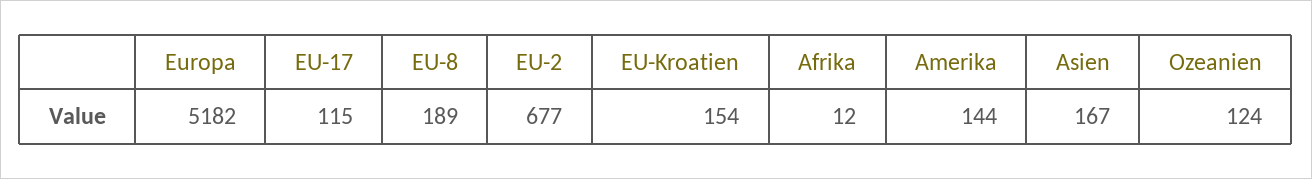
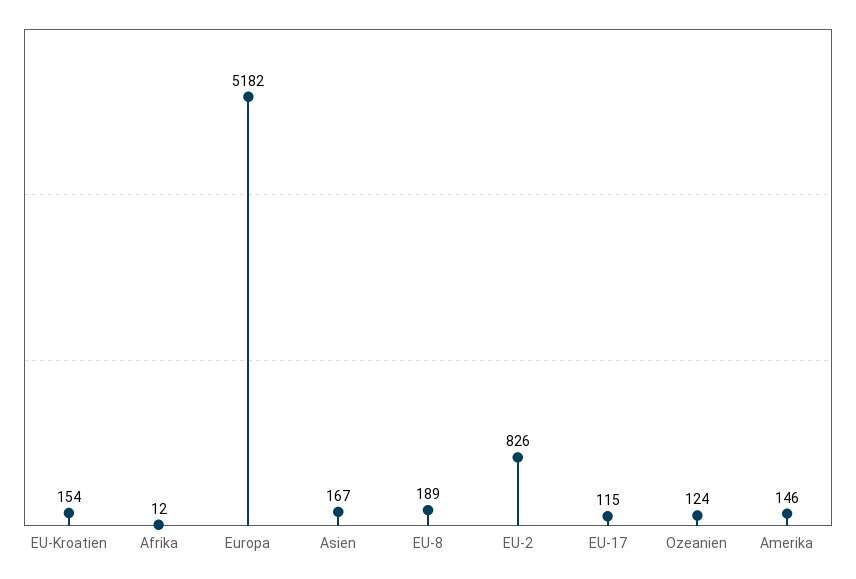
EU-2: 677 -> 826
Amerika: 144 -> 146

